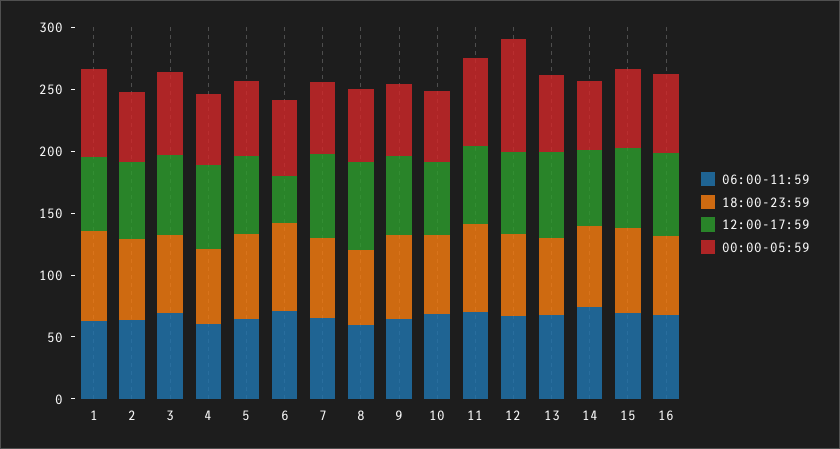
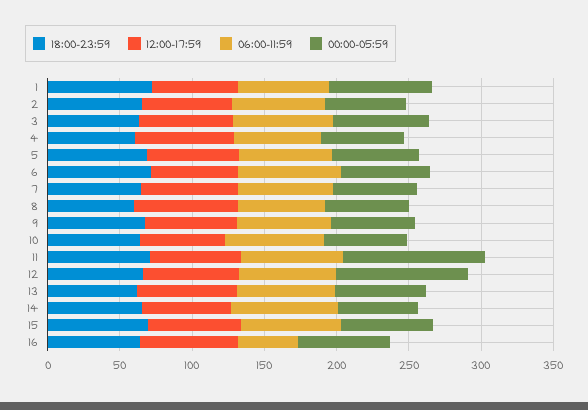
12:00-17:59, 6: 40 -> 60
00:00-05:59, 11: 70 -> 100
06:00-11:59, 16: 70 -> 40

